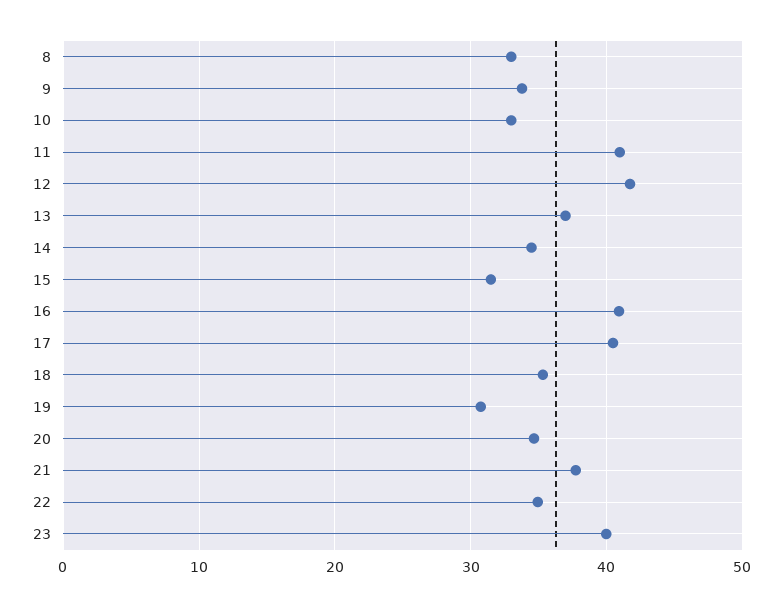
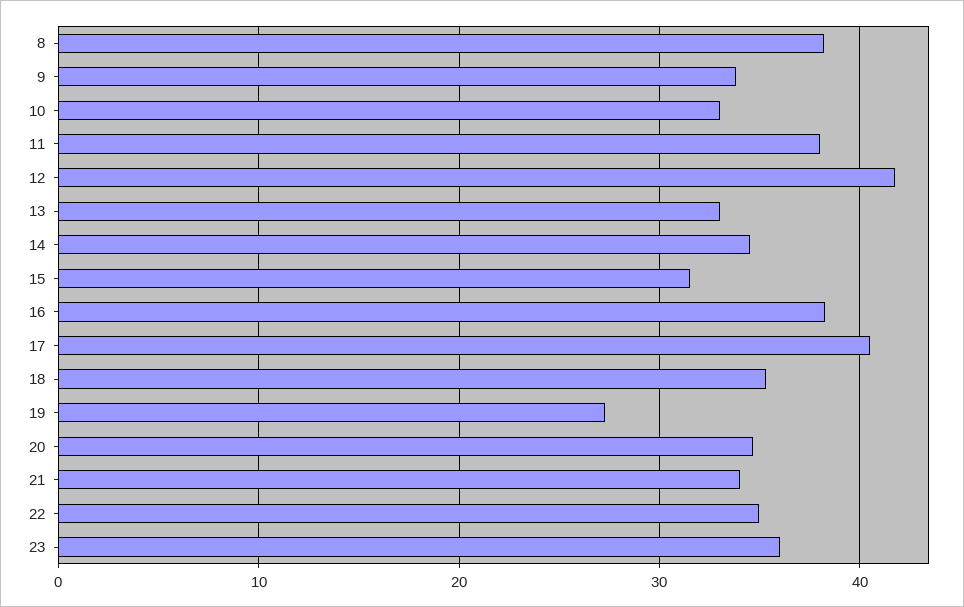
8: 33 -> 38
11: 41 -> 38
13: 37 -> 33
16: 41 -> 38
19: 31 -> 27
21: 38 -> 34
23: 40 -> 36

